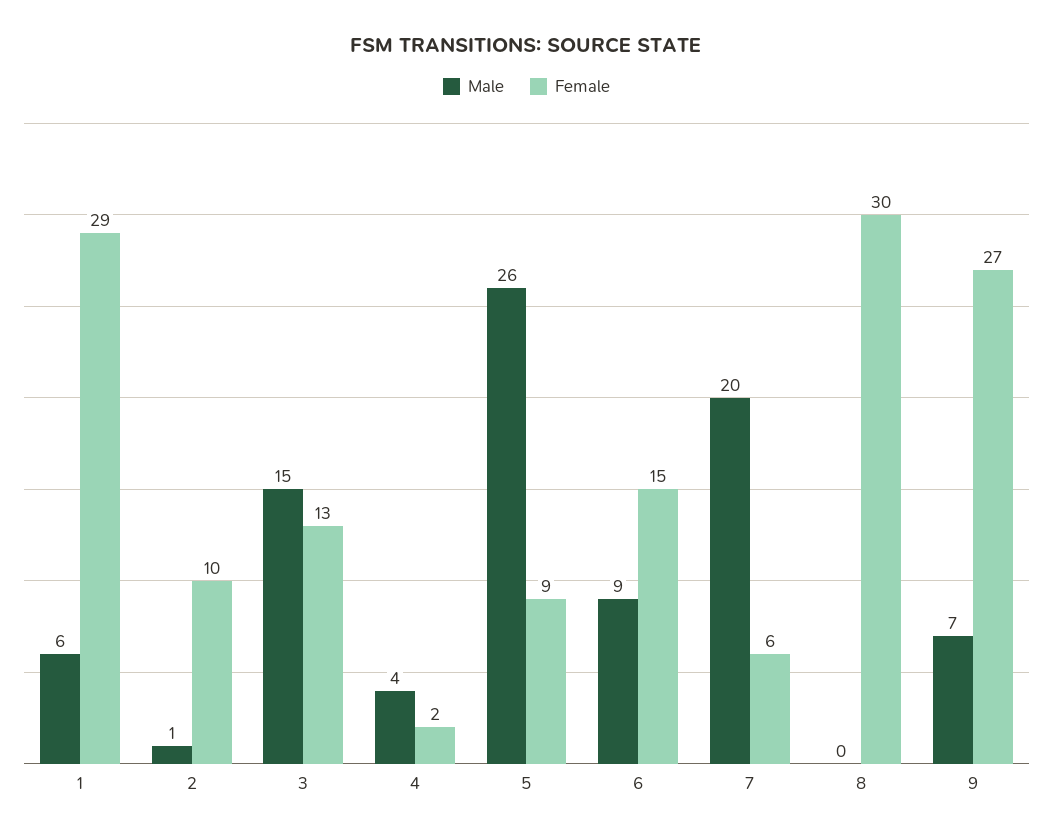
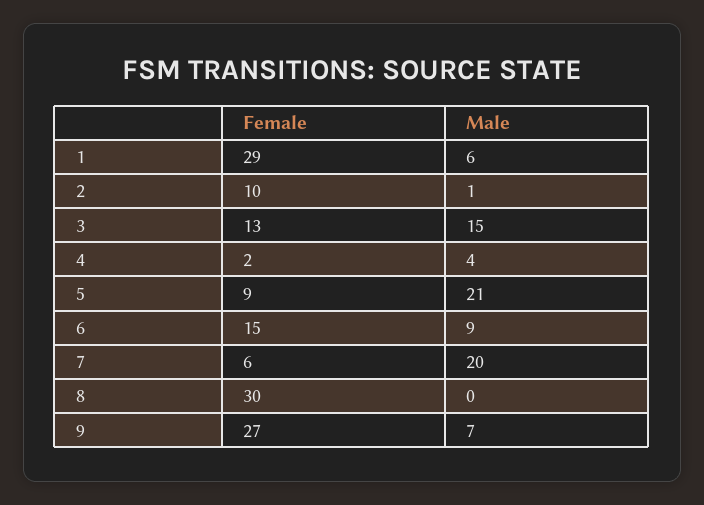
Male, 5: 26 -> 21

